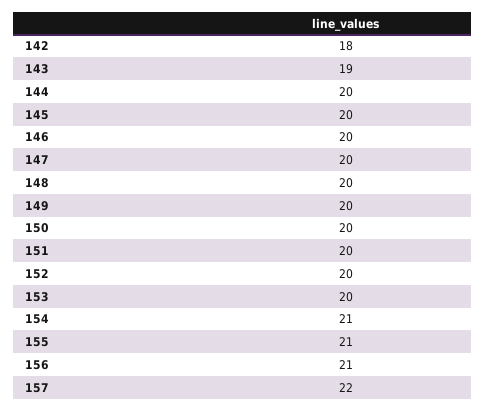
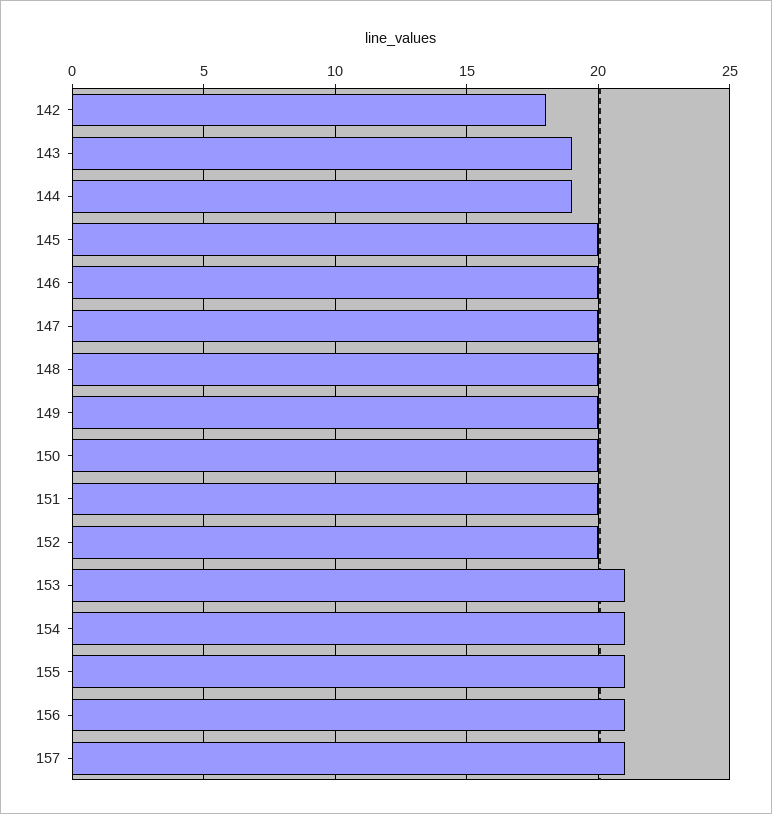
144: 20 -> 19
153: 20 -> 21
157: 22 -> 21

